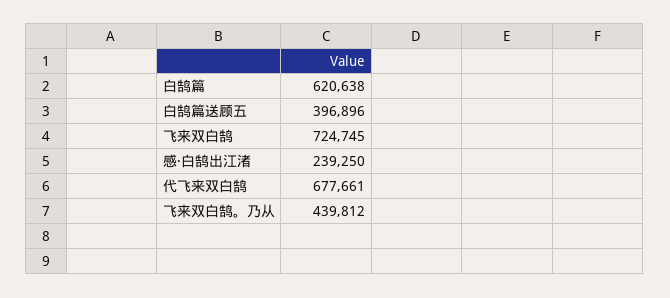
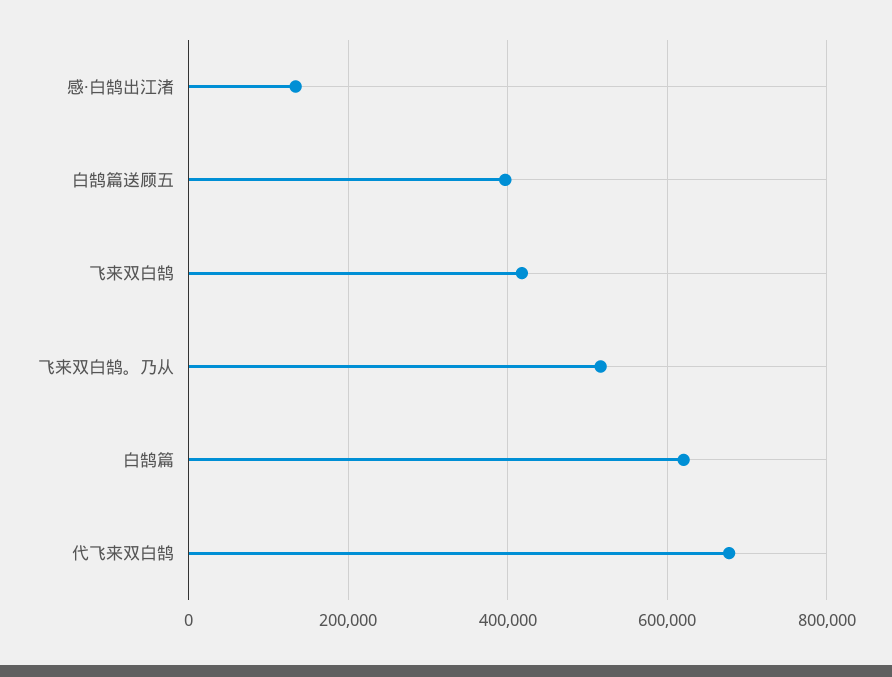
飞来双白鹄: 724745 -> 420000
感·白鹄出江渚: 239250 -> 140000
飞来双白鹄。乃从: 439812 -> 520000

